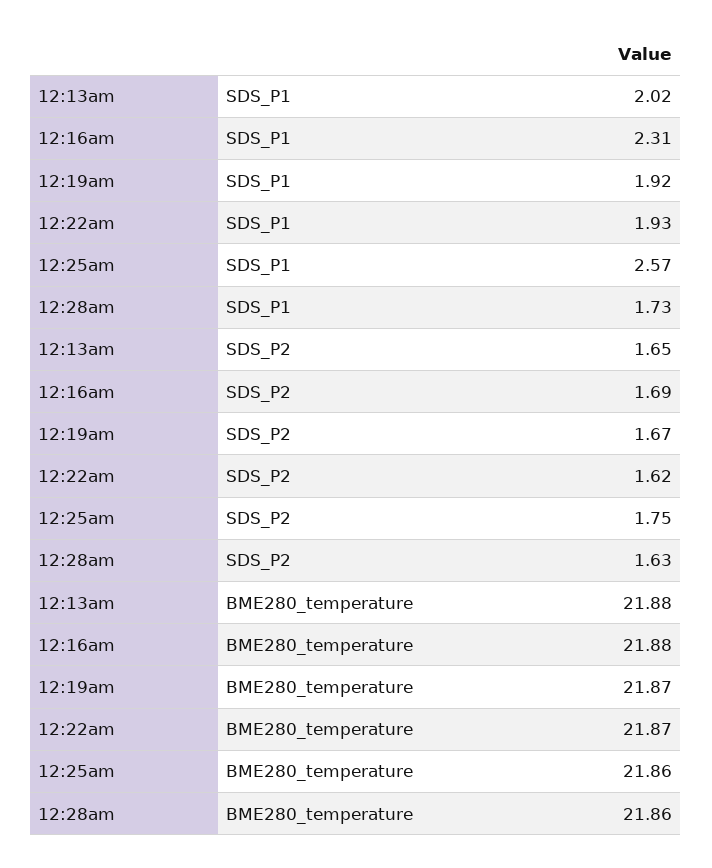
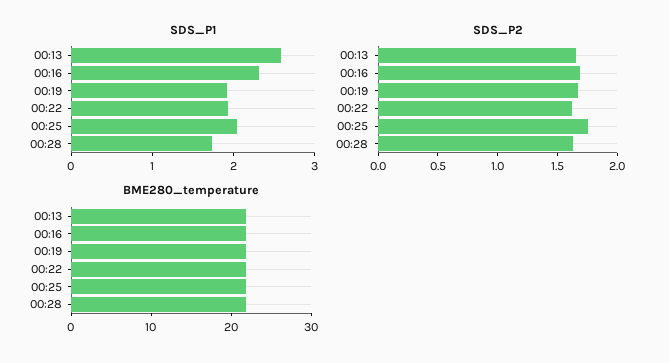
SDS_P1, 12:13am: 2.02 -> 2.6
SDS_P1, 12:25am: 2.57 -> 2

